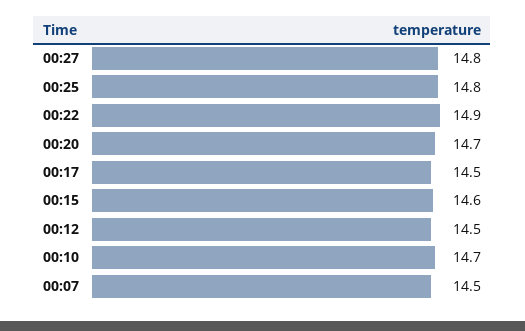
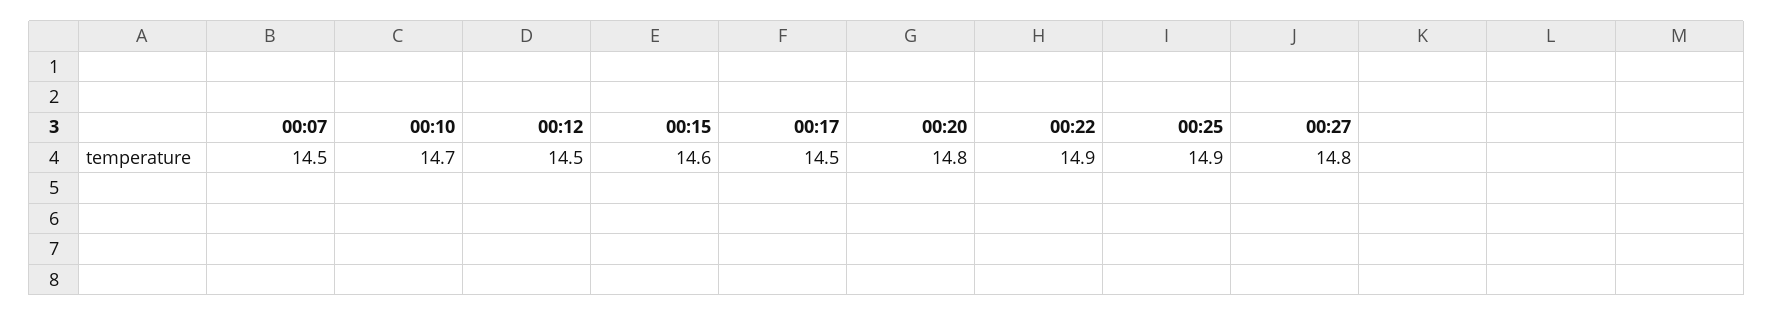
00:25: 14.8 -> 14.9
00:20: 14.7 -> 14.8

